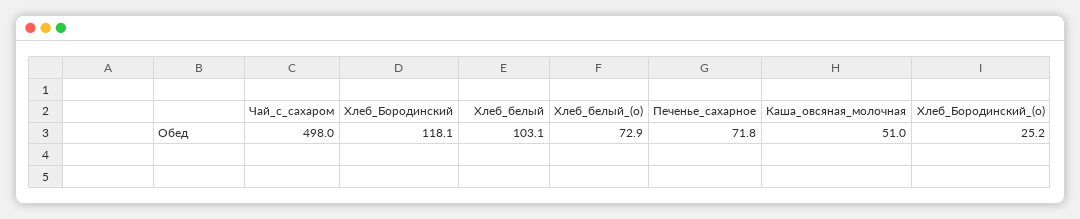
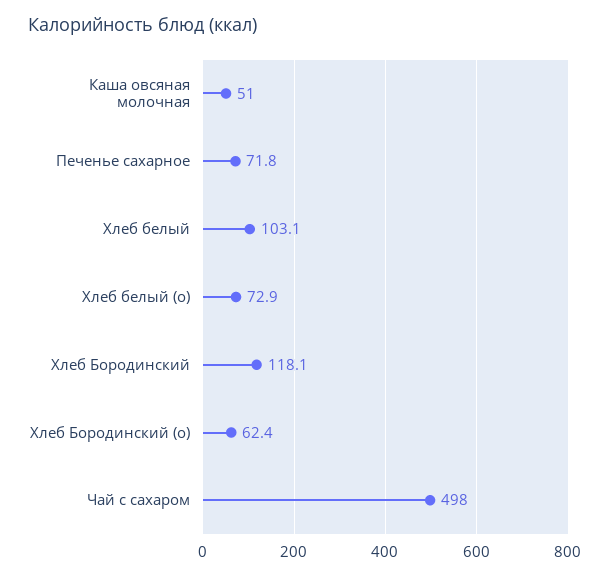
Хлеб_Бородинский_(о): 25.2 -> 62.4

